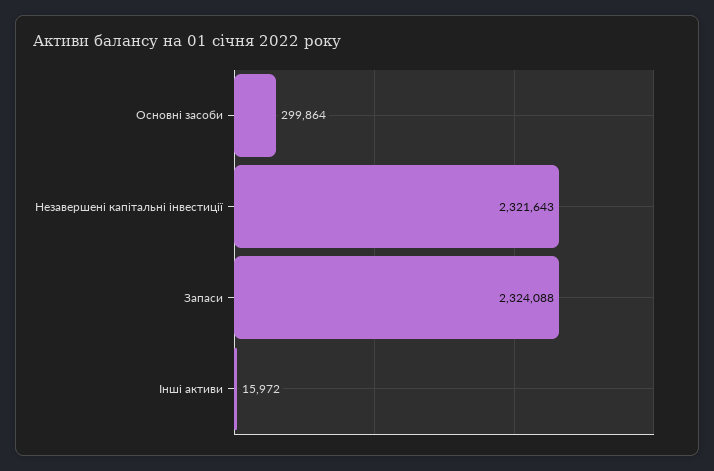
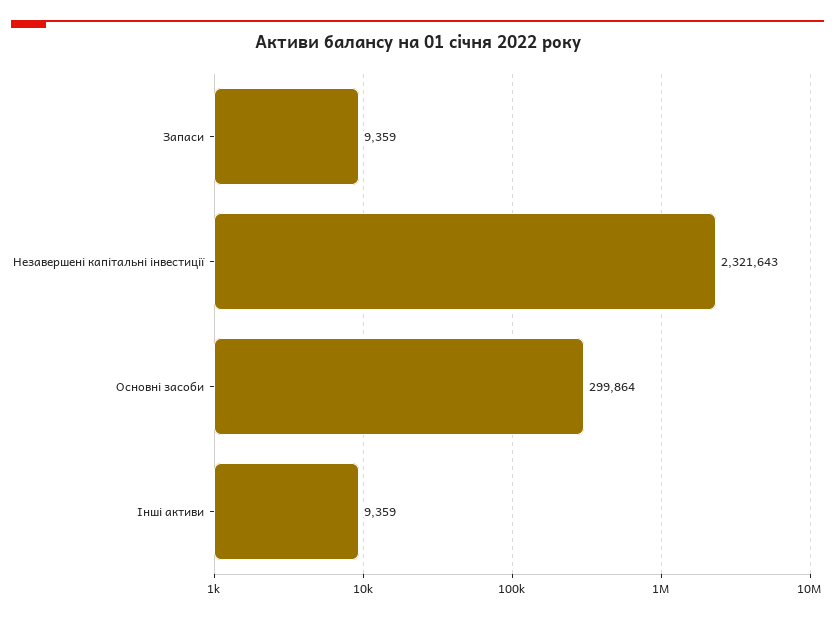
Запаси: 2324088 -> 9359
Інші активи: 15972 -> 9359

